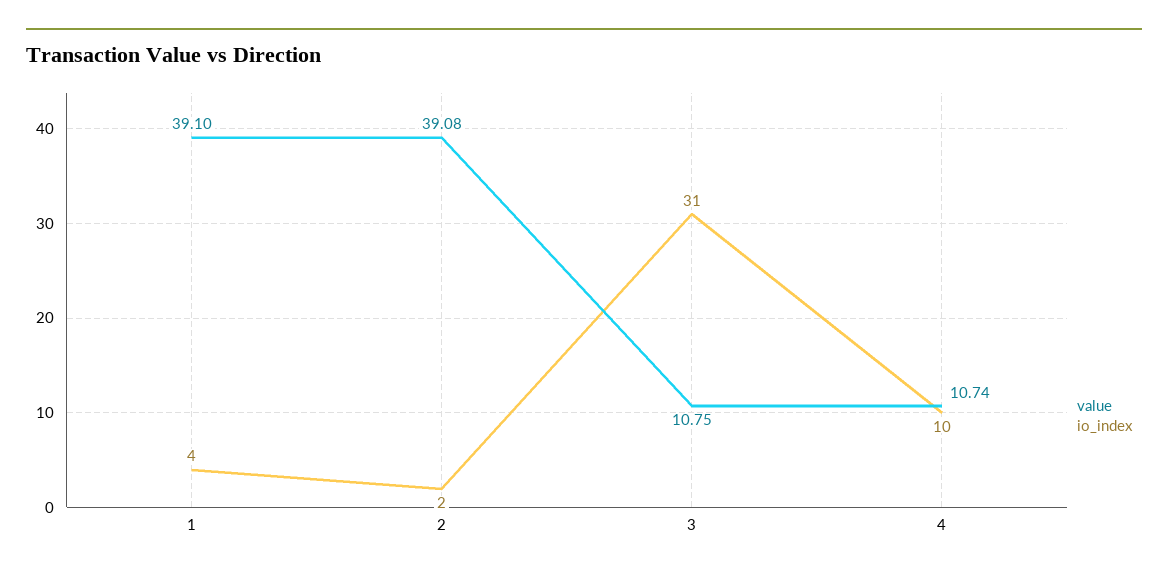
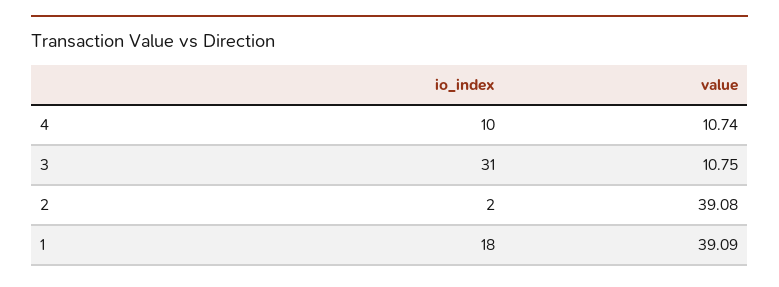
value, 1: 39.1 -> 39.09
io_index, 1: 4 -> 18

